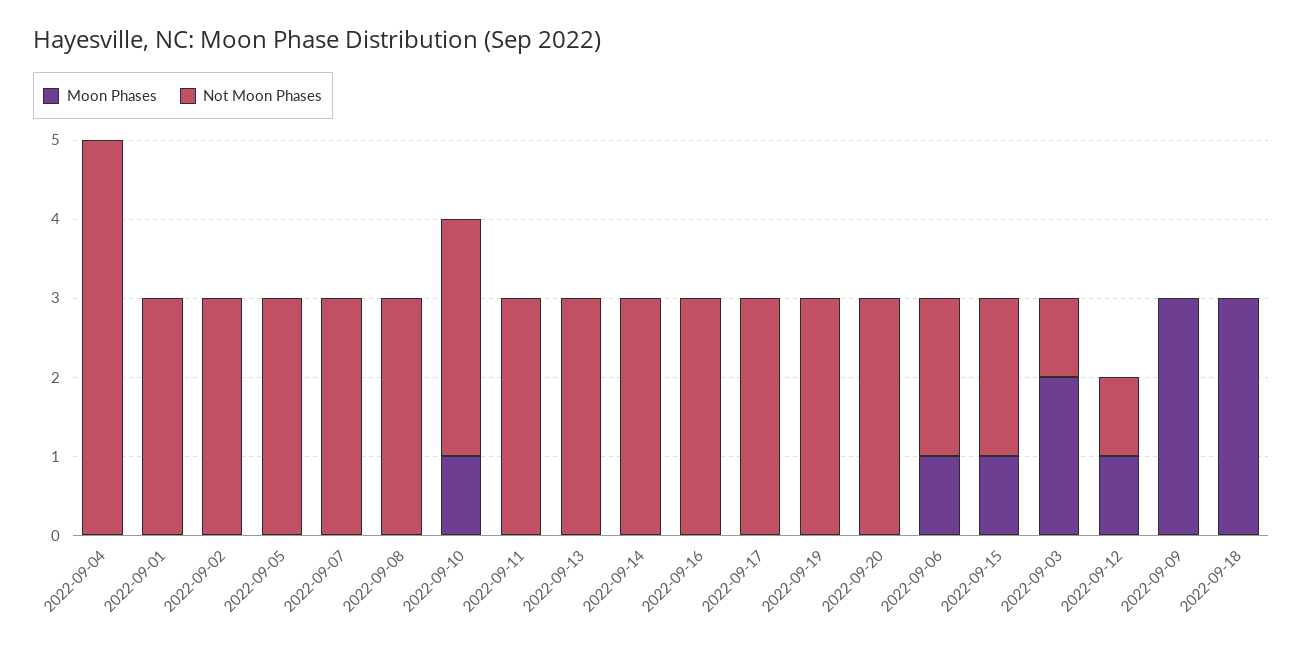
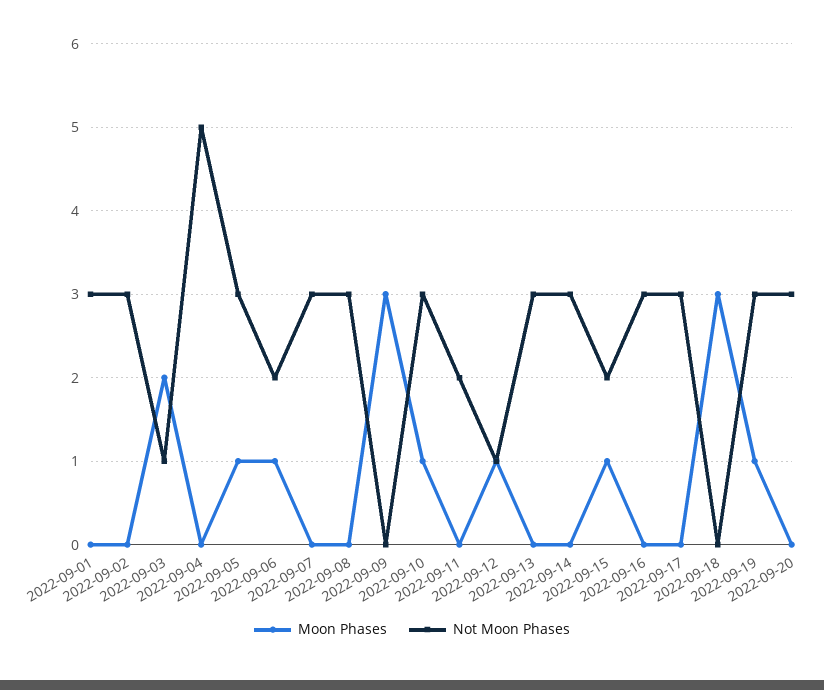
Moon Phases, 2022-09-05: 0 -> 1
Not Moon Phases, 2022-09-11: 3 -> 2
Moon Phases, 2022-09-19: 0 -> 1

